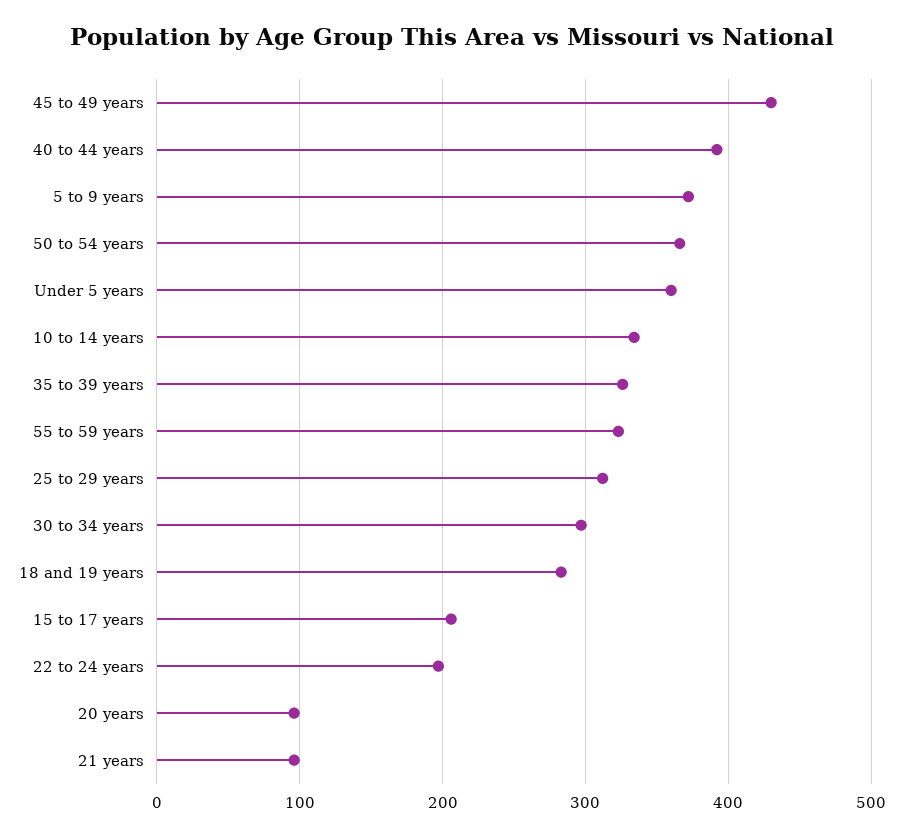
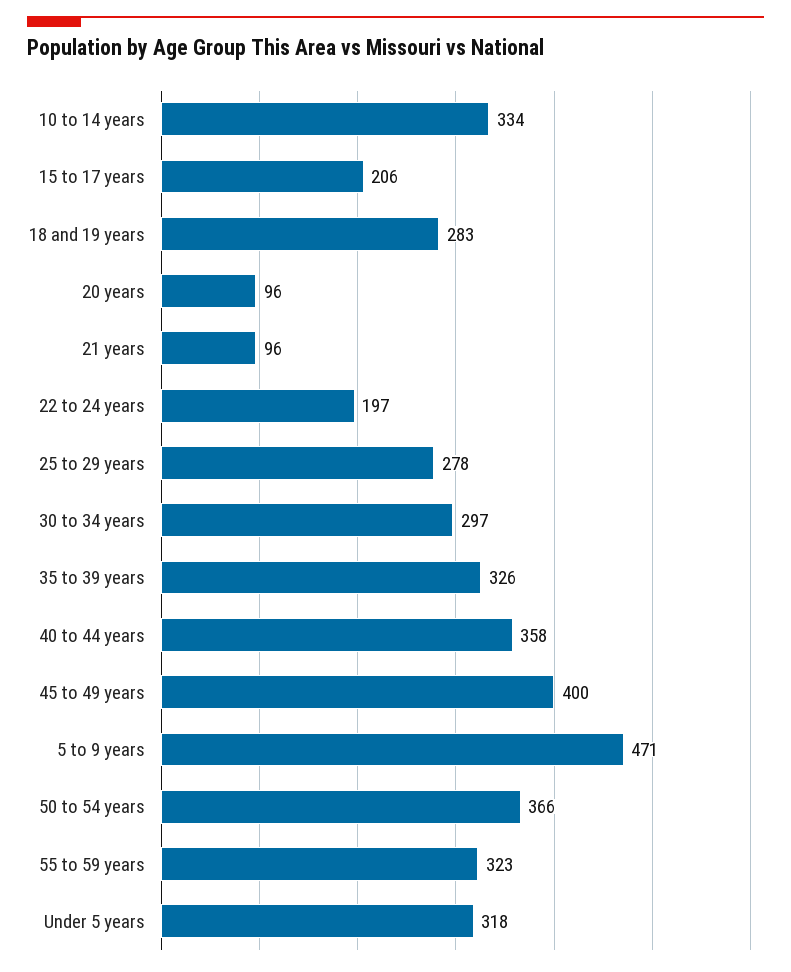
45 to 49 years: 430 -> 400
40 to 44 years: 390 -> 358
5 to 9 years: 370 -> 471
Under 5 years: 360 -> 318
25 to 29 years: 310 -> 278

